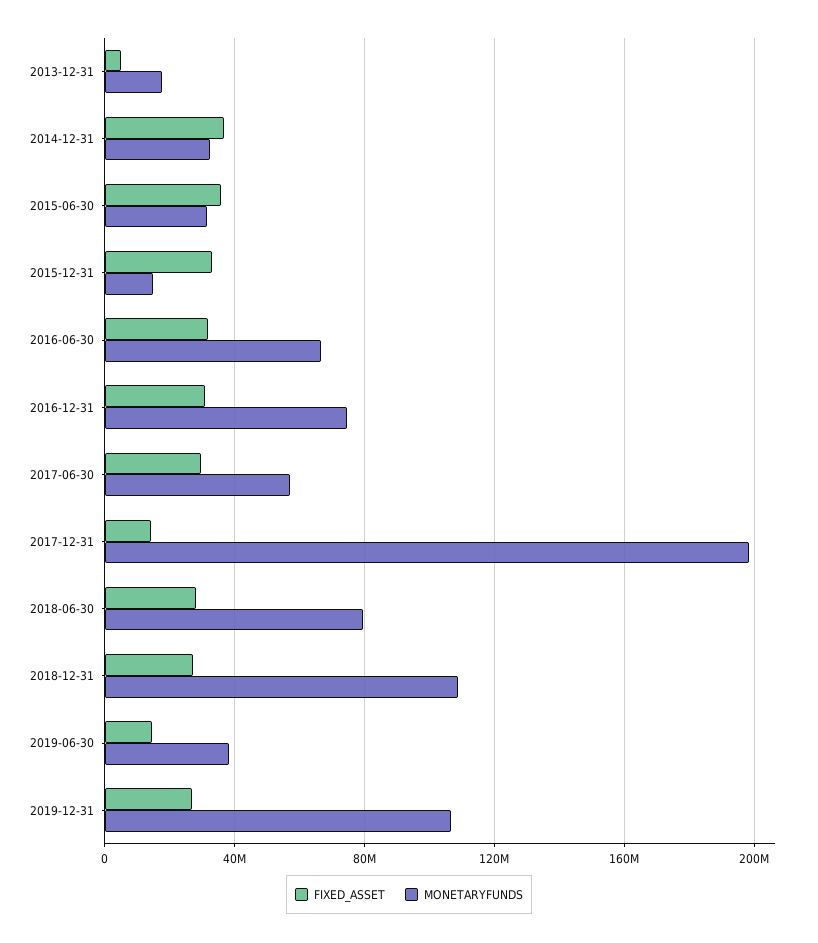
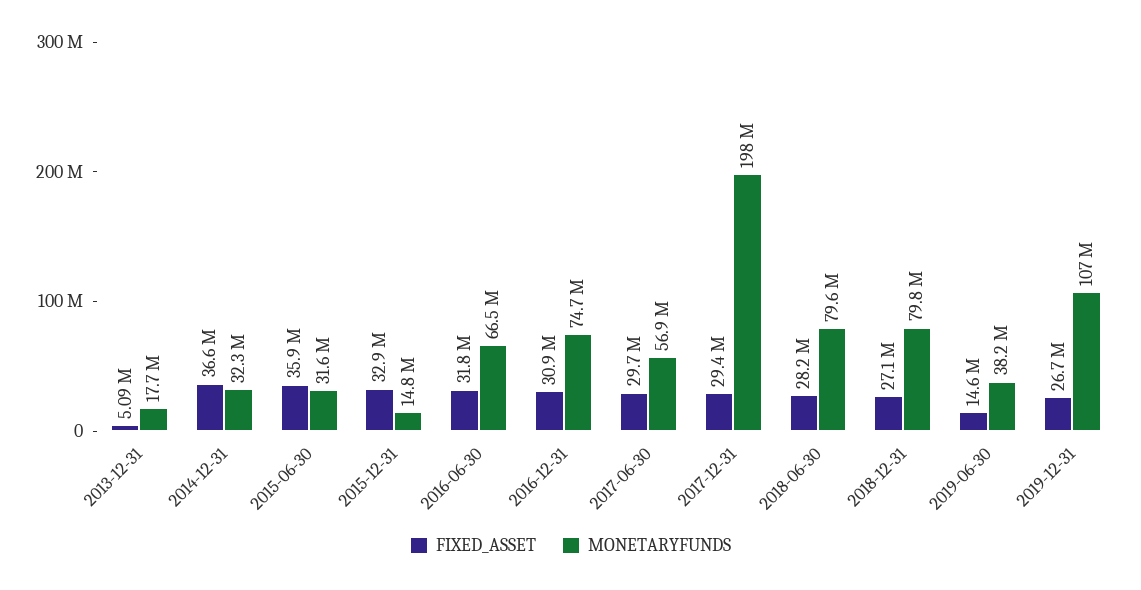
FIXED_ASSET, 2017-12-31: 15000000 -> 29400000
MONETARYFUNDS, 2018-12-31: 110000000 -> 79800000

